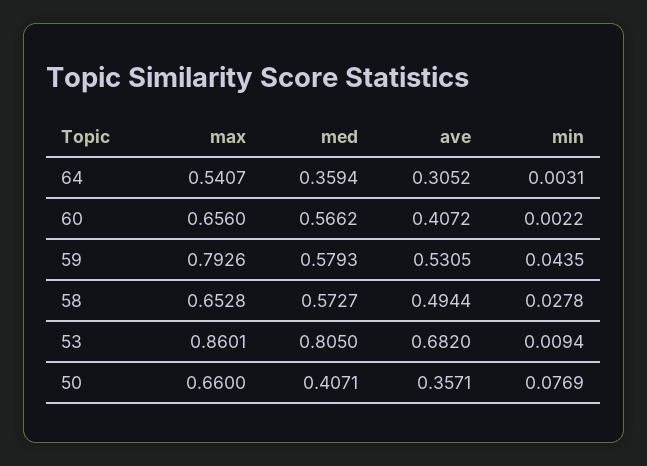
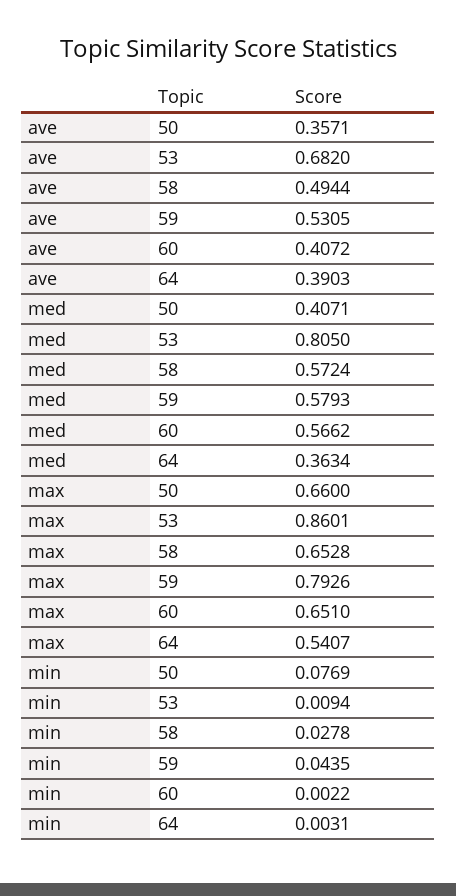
med, 64: 0.3594 -> 0.3634
ave, 64: 0.3052 -> 0.3903
max, 60: 0.656 -> 0.651
med, 58: 0.5727 -> 0.5724

